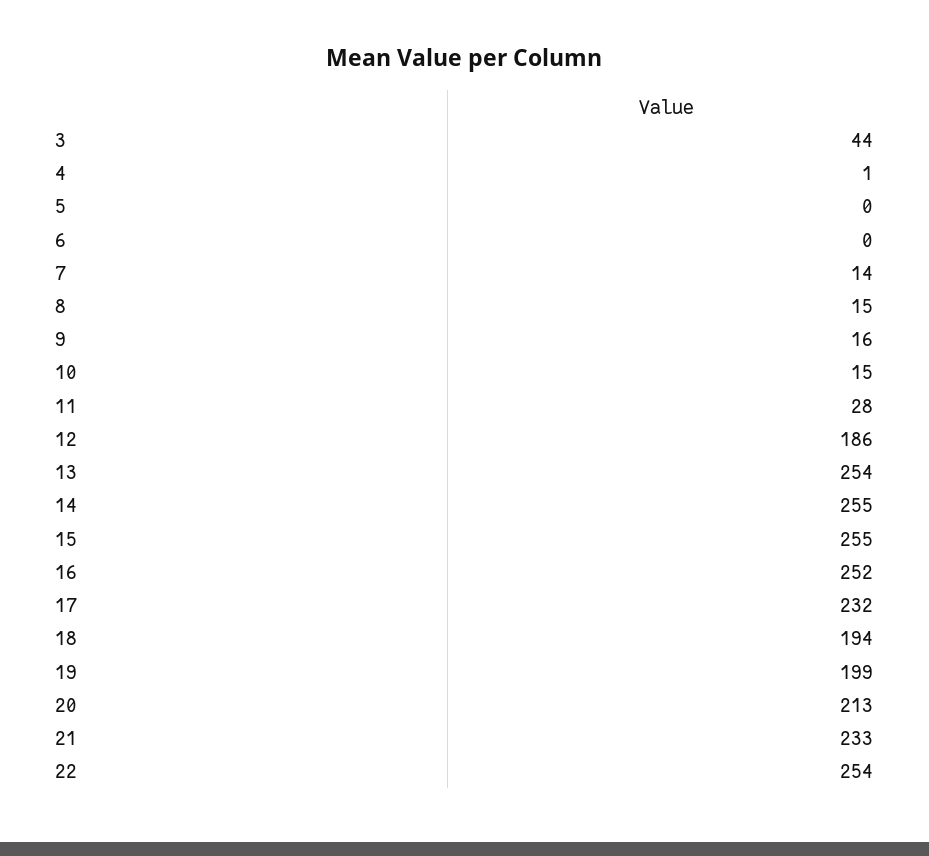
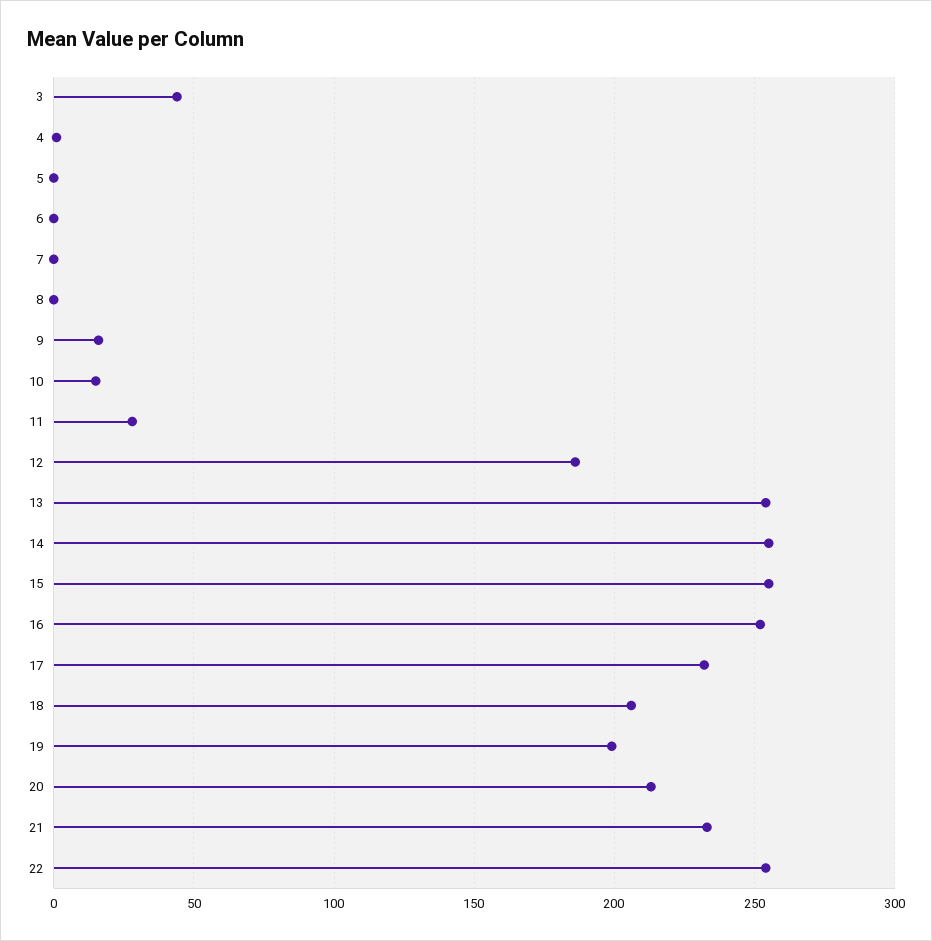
7: 14 -> 0
8: 15 -> 0
18: 194 -> 205

